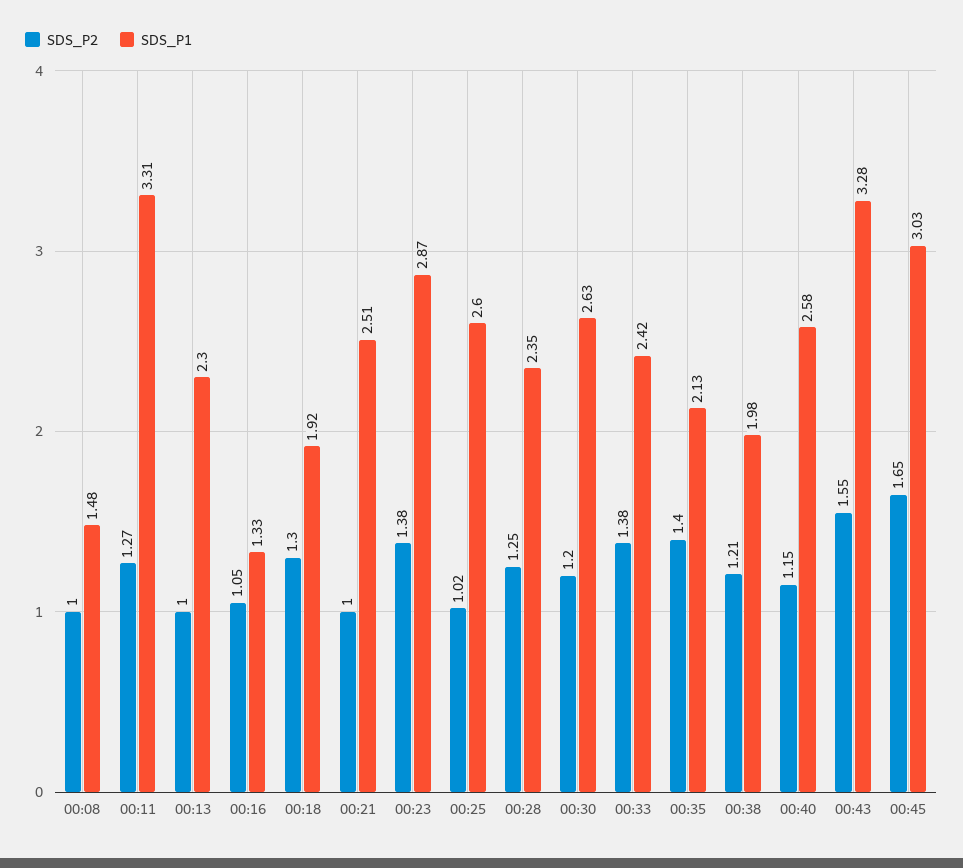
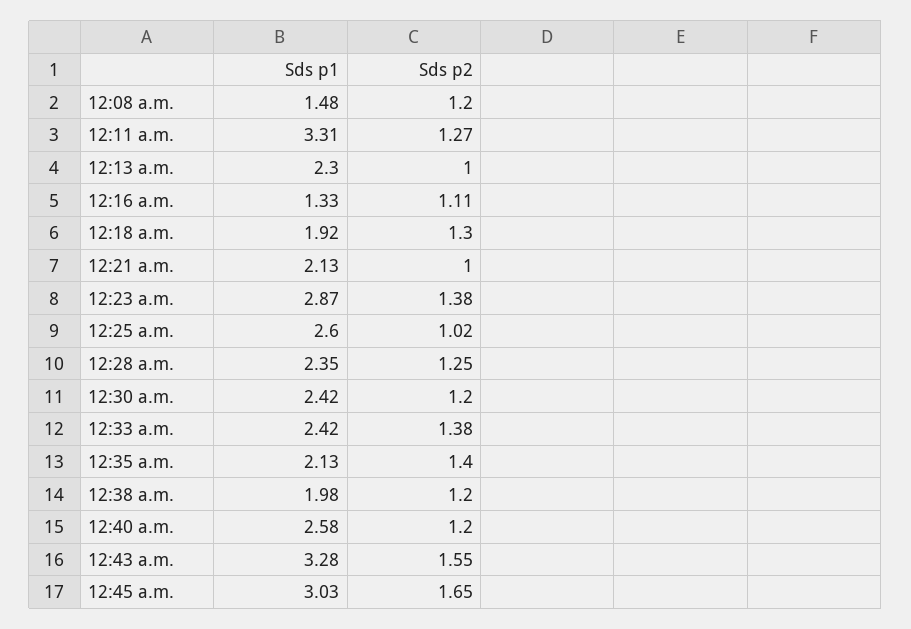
SDS_P2, 00:08: 1 -> 1.2
SDS_P2, 00:16: 1.05 -> 1.11
SDS_P1, 00:21: 2.51 -> 2.13
SDS_P1, 00:30: 2.63 -> 2.42
SDS_P2, 00:38: 1.21 -> 1.2
SDS_P2, 00:40: 1.15 -> 1.2

